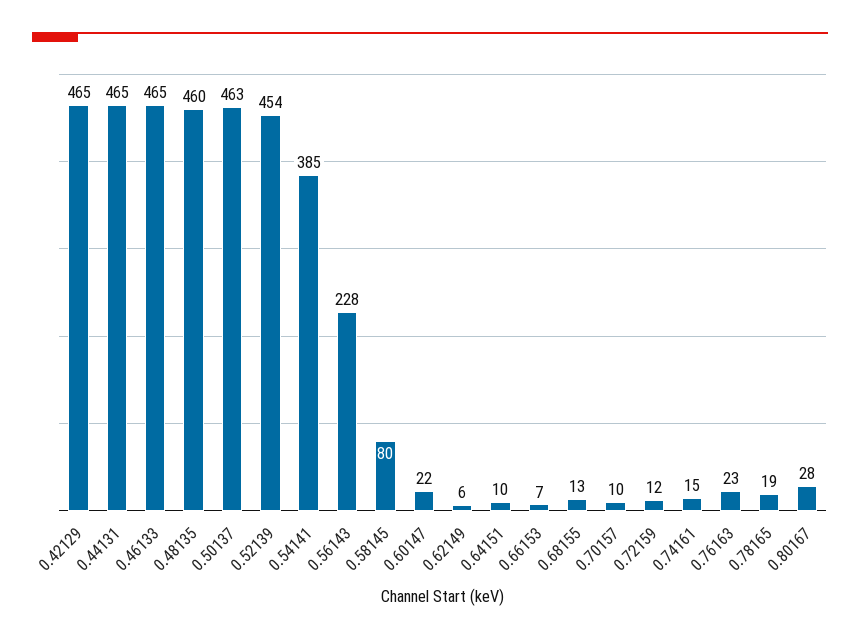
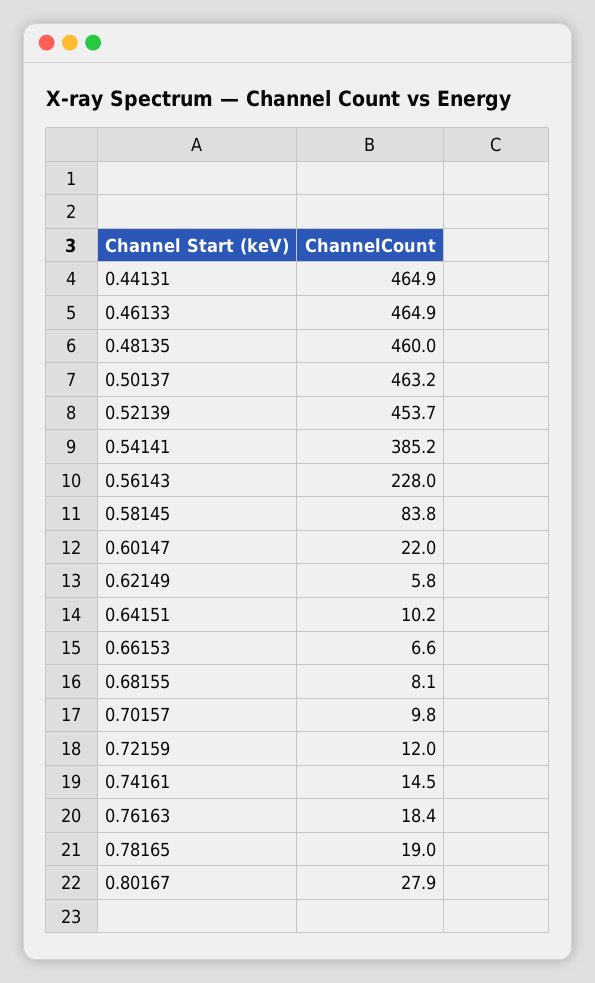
0.42129: 465 -> none
0.58145: 80 -> 83.8
0.68155: 13 -> 8.1
0.76163: 23 -> 18.4

